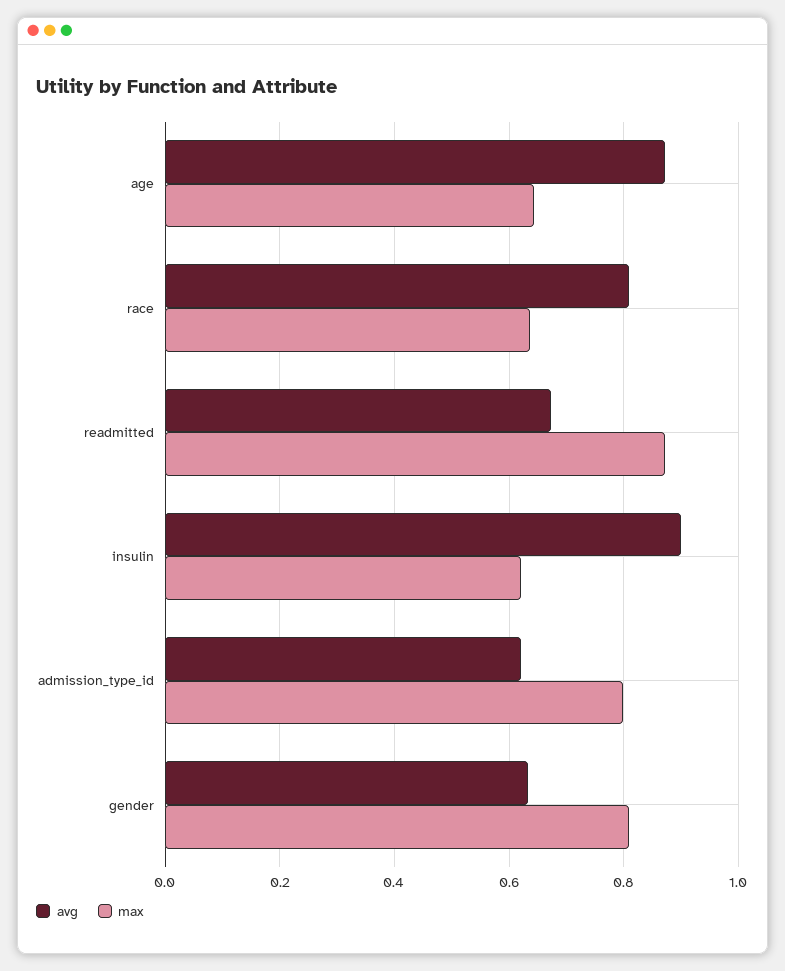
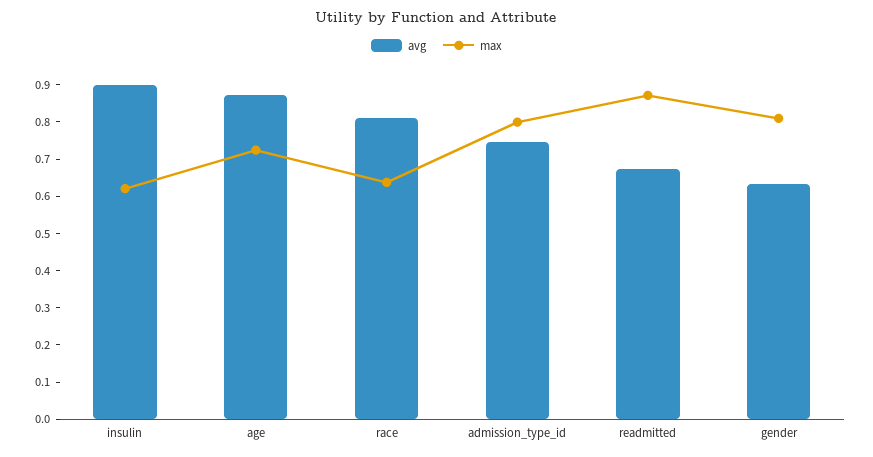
max, age: 0.64 -> 0.725
avg, admission_type_id: 0.62 -> 0.75

